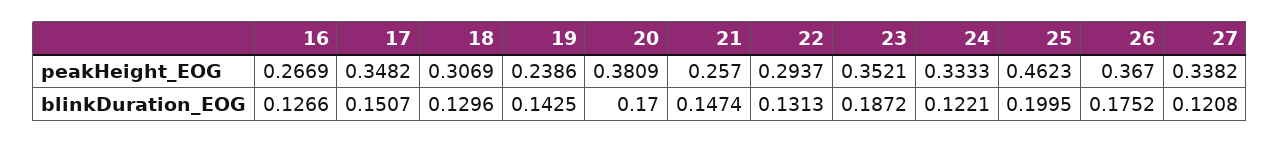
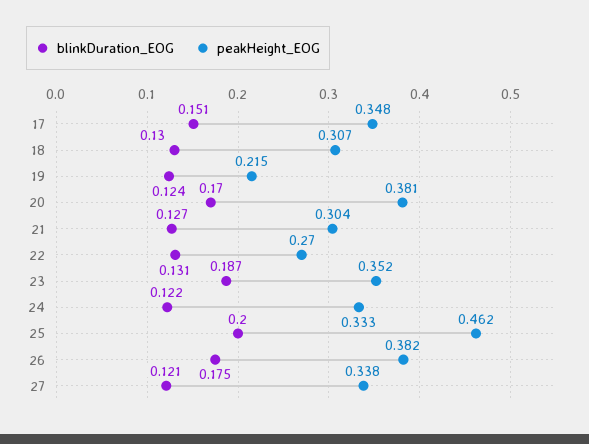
peakHeight_EOG, 16: 0.2669 -> none
peakHeight_EOG, 19: 0.2386 -> 0.215
peakHeight_EOG, 21: 0.257 -> 0.304
peakHeight_EOG, 22: 0.2937 -> 0.27
peakHeight_EOG, 26: 0.367 -> 0.382
blinkDuration_EOG, 16: 0.1266 -> none
blinkDuration_EOG, 19: 0.1425 -> 0.124
blinkDuration_EOG, 21: 0.1474 -> 0.127

